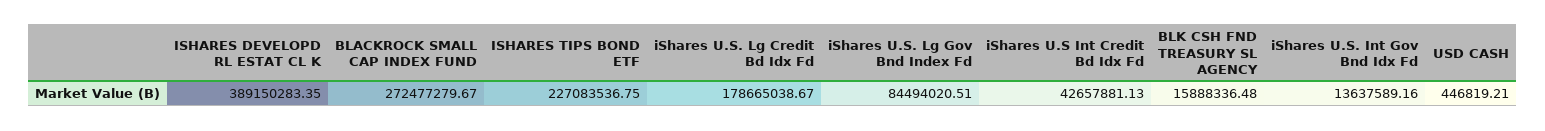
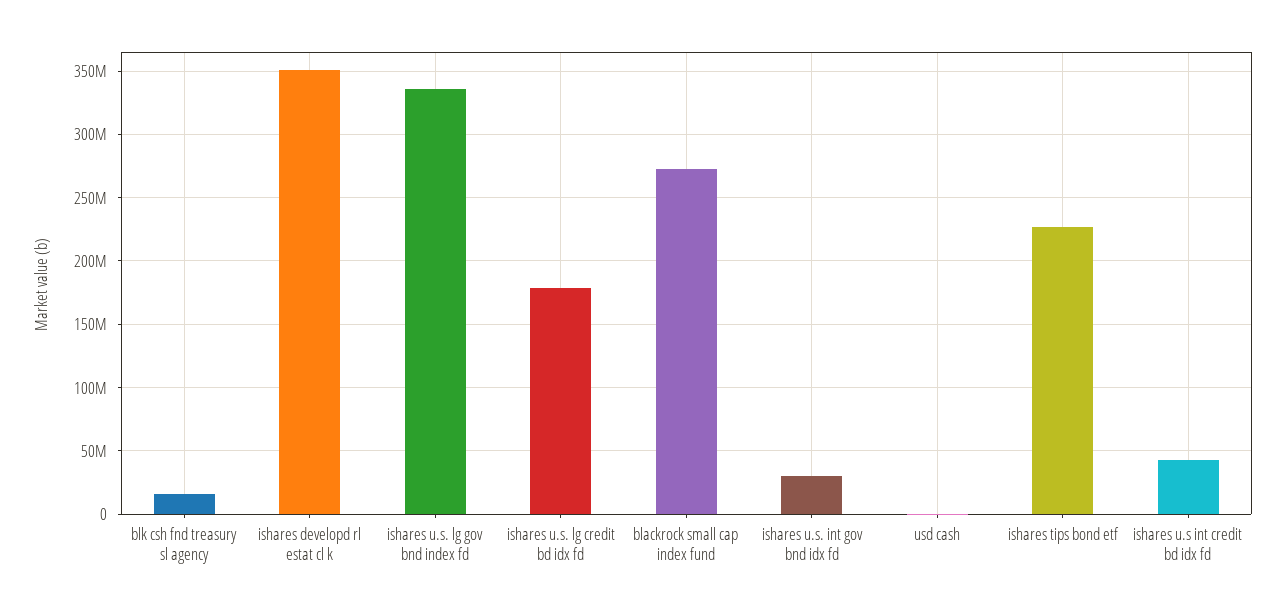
ISHARES DEVELOPD RL ESTAT CL K: 389150283.35 -> 350000000
iShares U.S. Lg Gov Bnd Index Fd: 84494020.51 -> 335000000
iShares U.S. Int Gov Bnd Idx Fd: 13637589.16 -> 30000000

